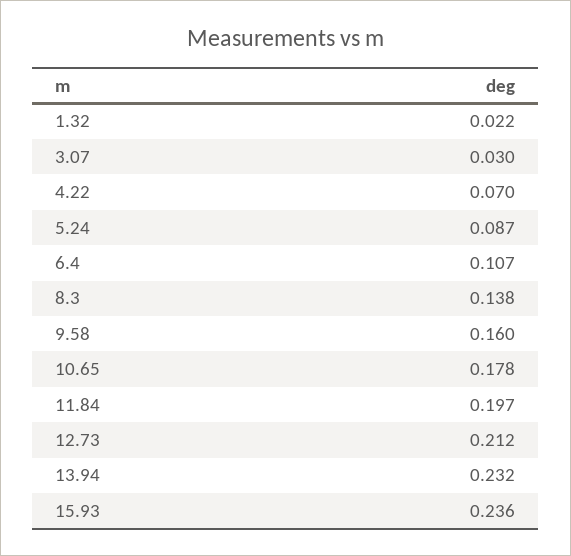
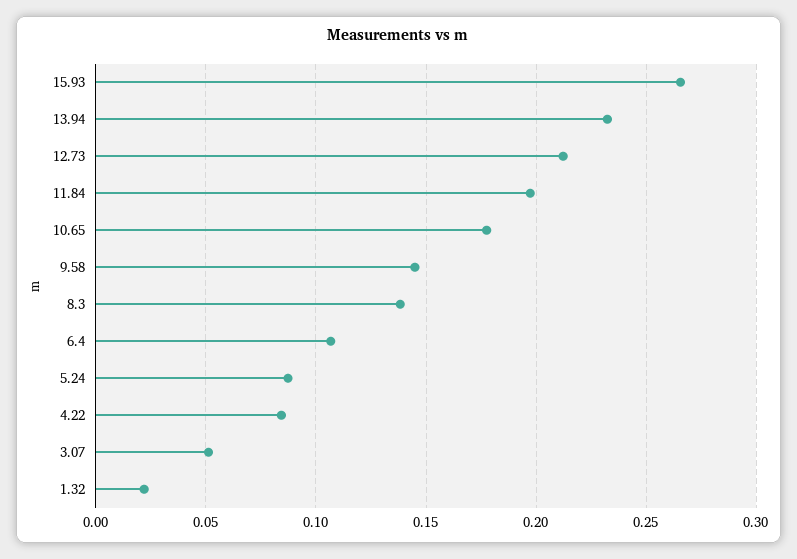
3.07: 0.03 -> 0.05
4.22: 0.07 -> 0.085
9.58: 0.16 -> 0.145
15.93: 0.236 -> 0.265

